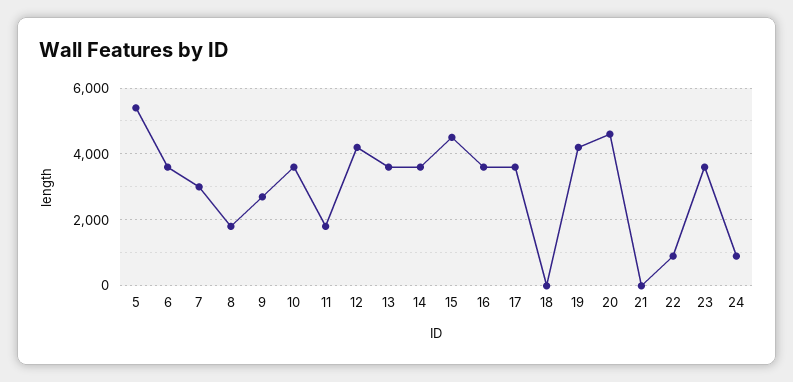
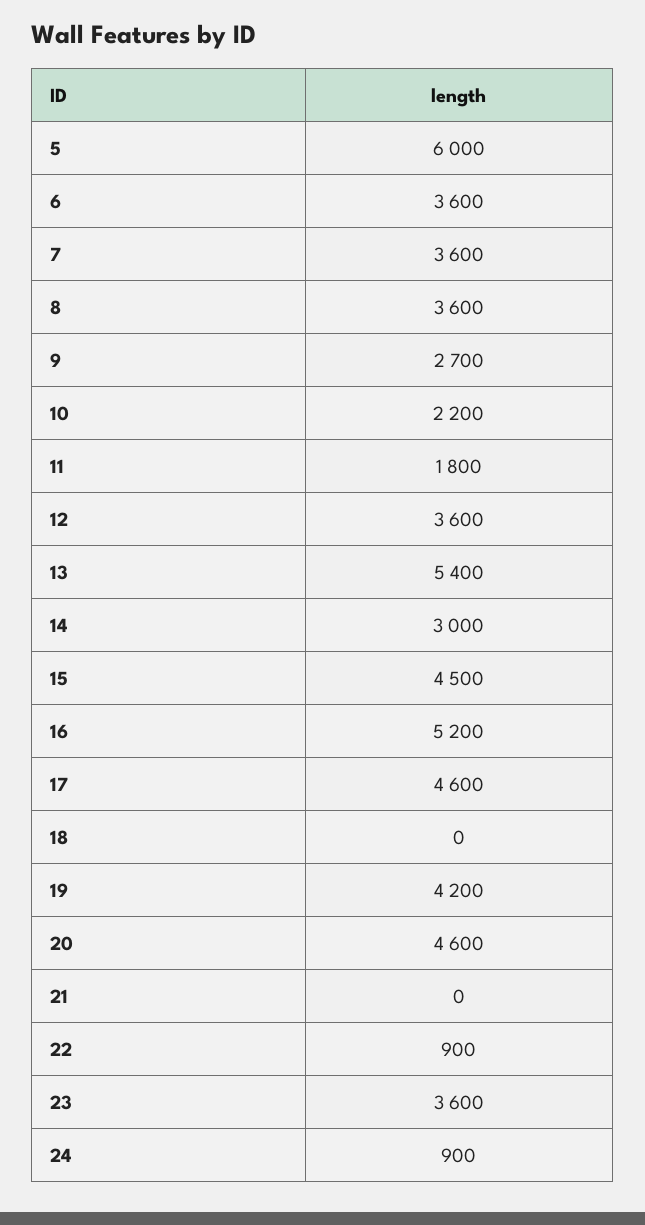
5: 5400 -> 6000
7: 3000 -> 3600
8: 1800 -> 3600
10: 3600 -> 2200
12: 4200 -> 3600
13: 3600 -> 5400
14: 3600 -> 3000
16: 3600 -> 5200
17: 3600 -> 4600

